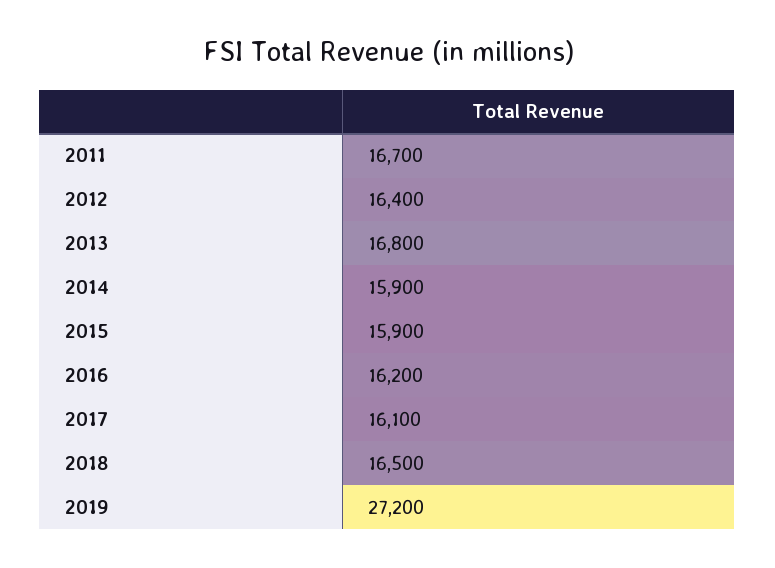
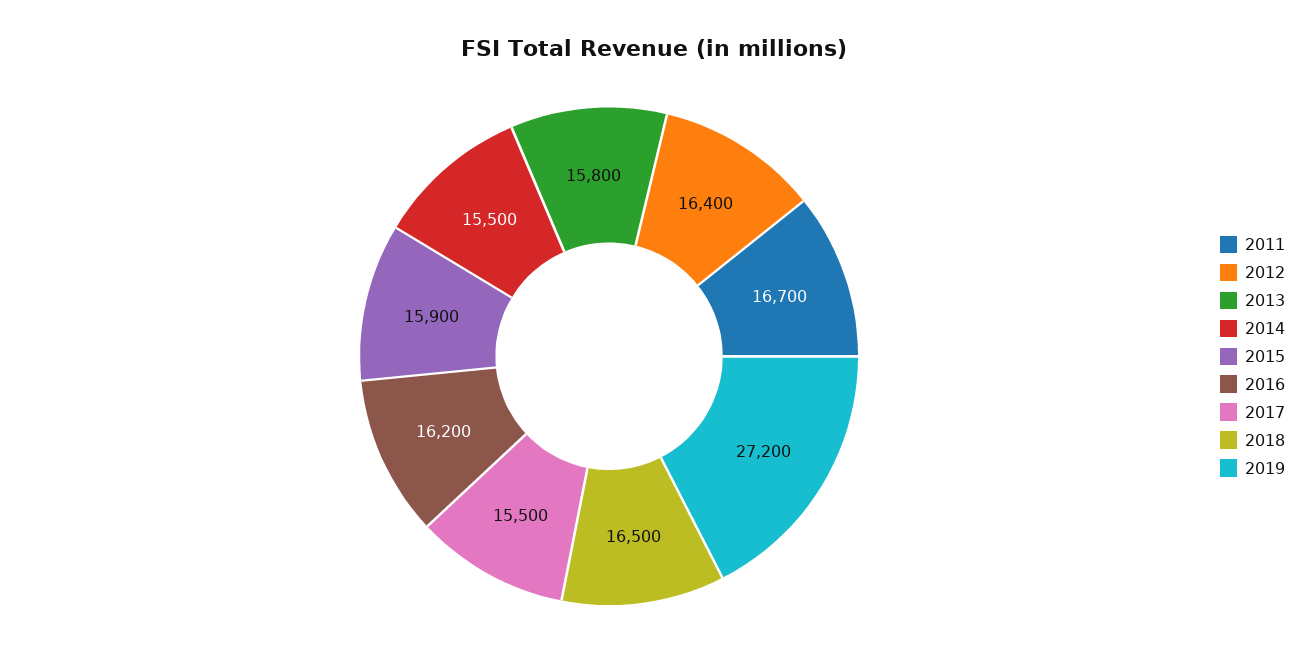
2013: 16800 -> 15800
2014: 15900 -> 15500
2017: 16100 -> 15500

